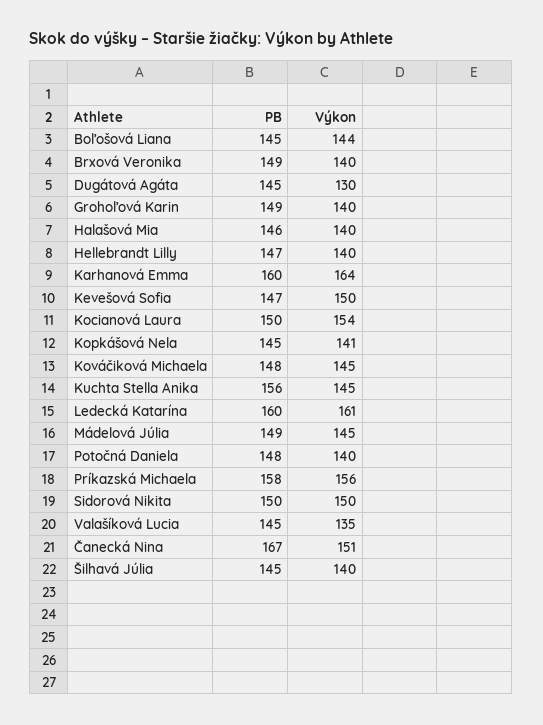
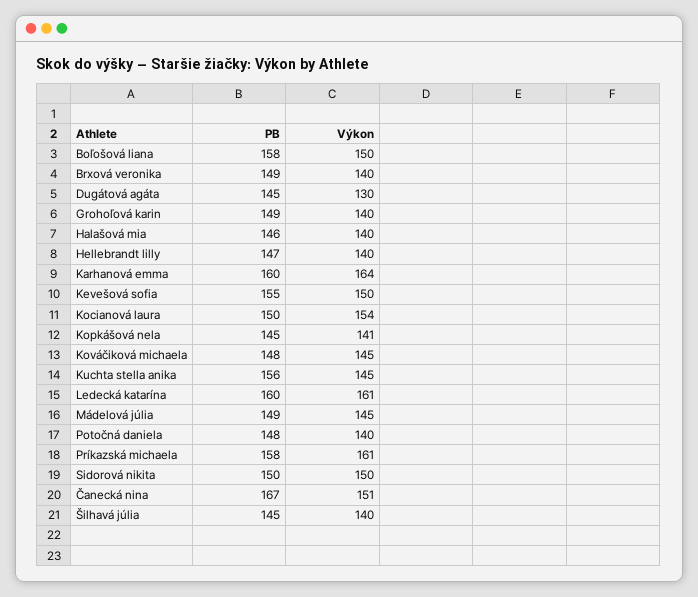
PB, Boľošová Liana: 145 -> 158
Výkon, Boľošová Liana: 144 -> 150
PB, Kevešová Sofia: 147 -> 155
Výkon, Príkazská Michaela: 156 -> 161
PB, Valašíková Lucia: 145 -> none
Výkon, Valašíková Lucia: 135 -> none

